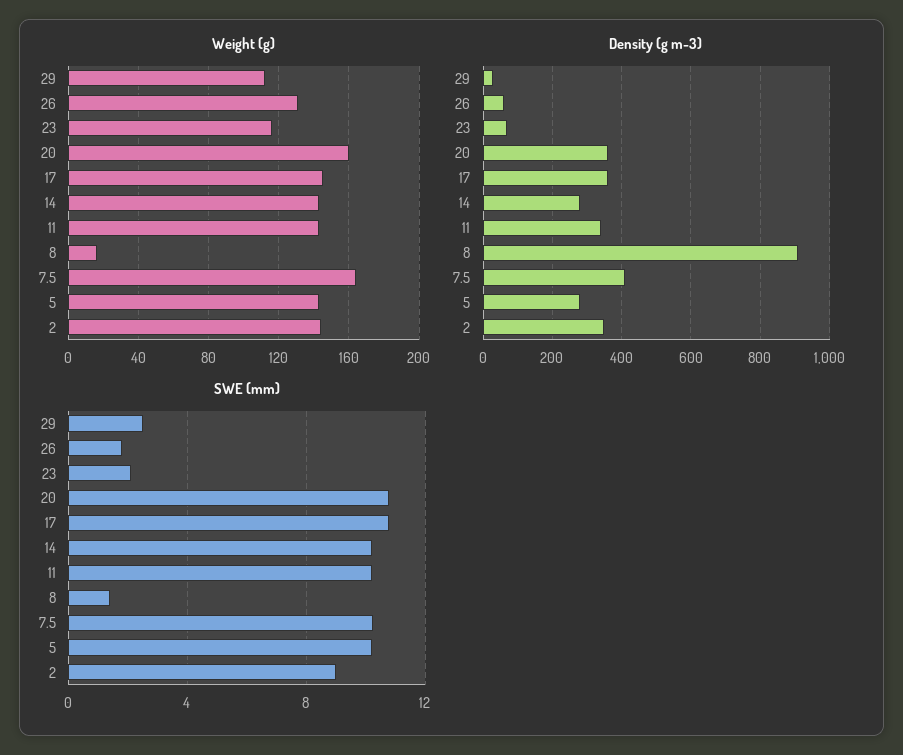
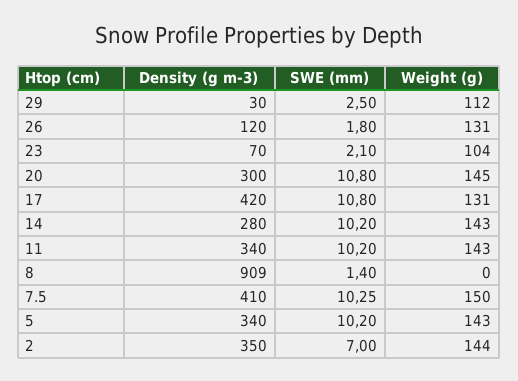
Weight (g), 23: 115 -> 104
Weight (g), 20: 160 -> 145
Weight (g), 17: 145 -> 131
Weight (g), 8: 15 -> 0
Weight (g), 7.5: 165 -> 150
Density (g m-3), 26: 60 -> 120
Density (g m-3), 20: 360 -> 300
Density (g m-3), 17: 360 -> 420
Density (g m-3), 5: 280 -> 340
SWE (mm), 2: 9 -> 7

